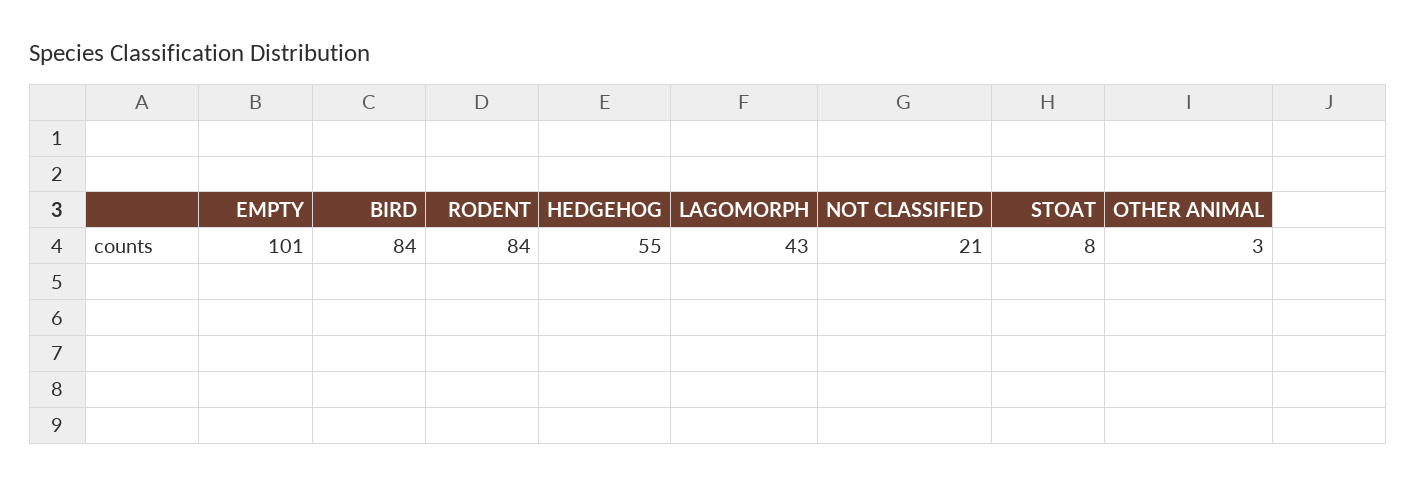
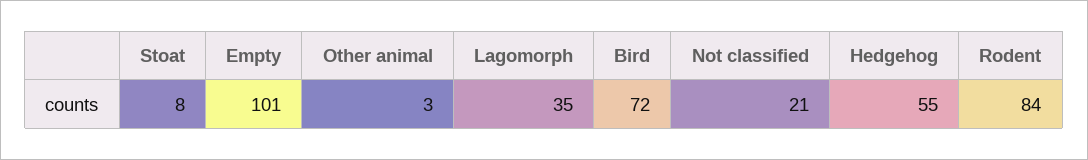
BIRD: 84 -> 72
LAGOMORPH: 43 -> 35

